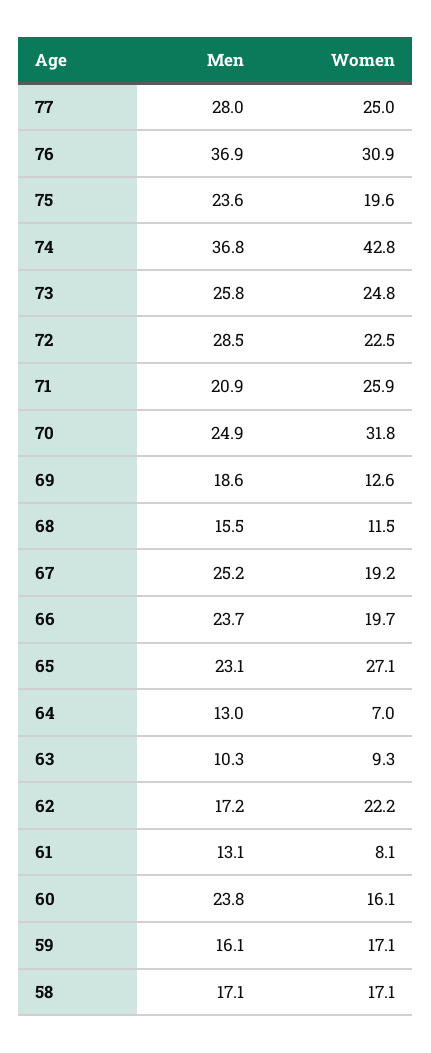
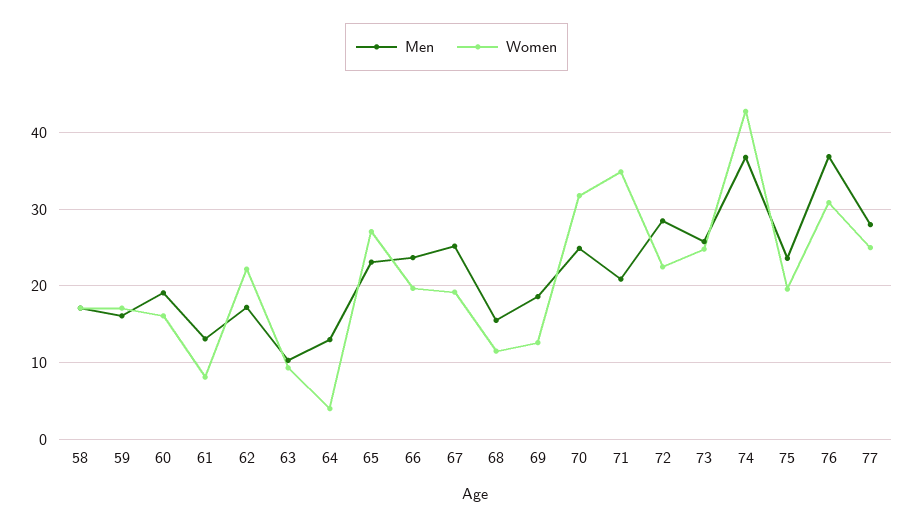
Women, 71: 25.9 -> 35
Women, 64: 7 -> 4
Men, 60: 23.8 -> 19

